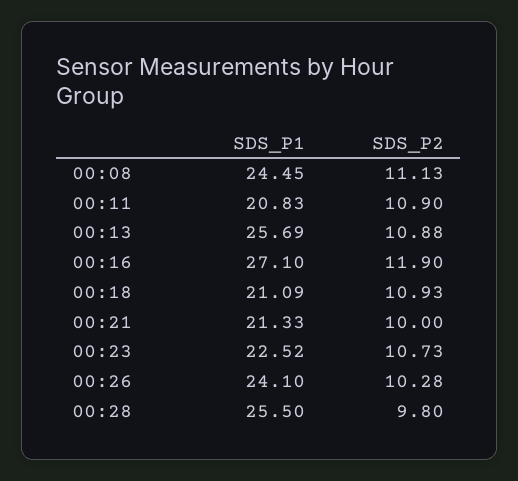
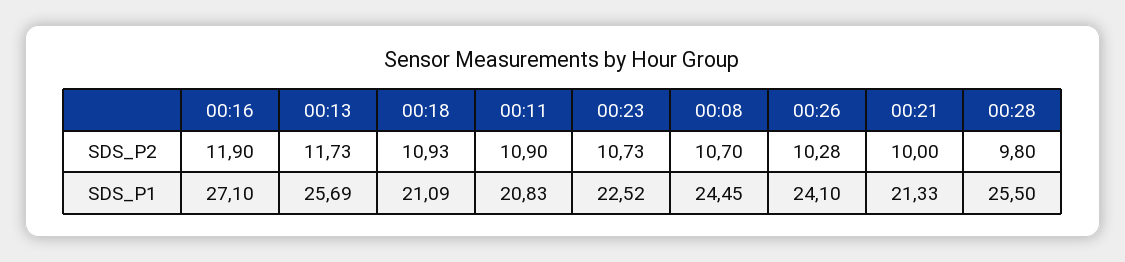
SDS_P2, 00:08: 11.13 -> 10.7
SDS_P2, 00:13: 10.88 -> 11.73

